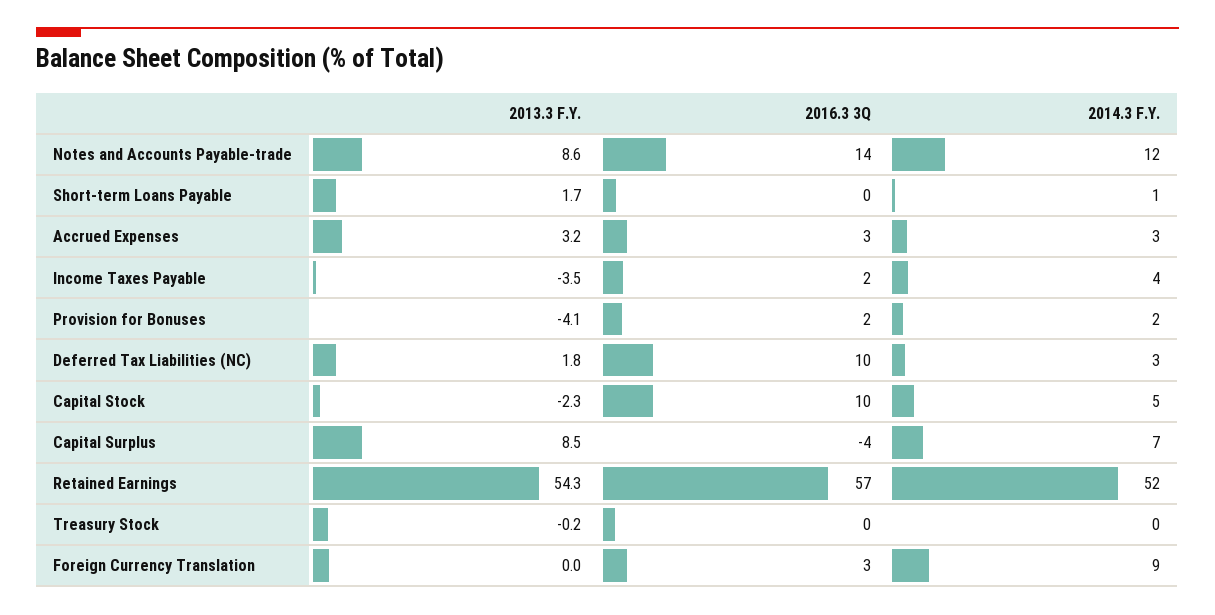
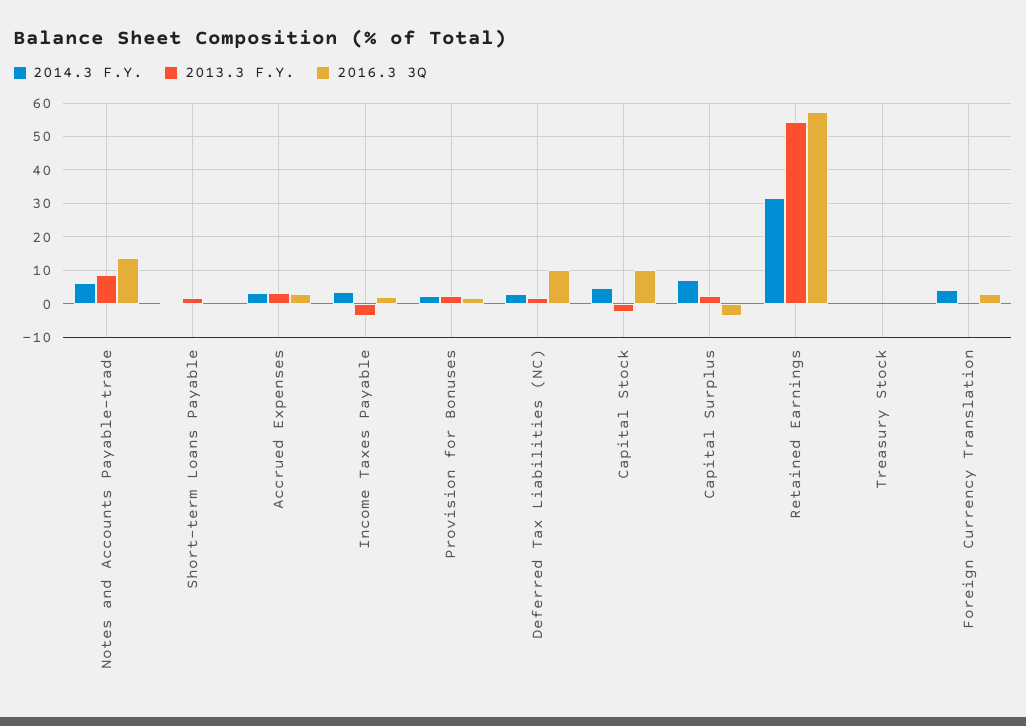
2014.3 F.Y., Notes and Accounts Payable-trade: 12 -> 6
2013.3 F.Y., Provision for Bonuses: -4.1 -> 2
2013.3 F.Y., Capital Surplus: 8.5 -> 2
2014.3 F.Y., Retained Earnings: 52 -> 32
2014.3 F.Y., Foreign Currency Translation: 9 -> 4

